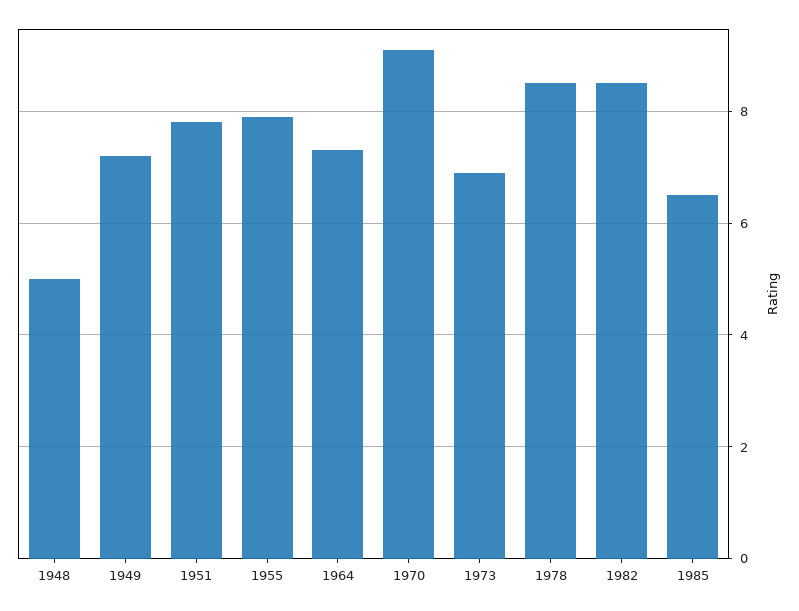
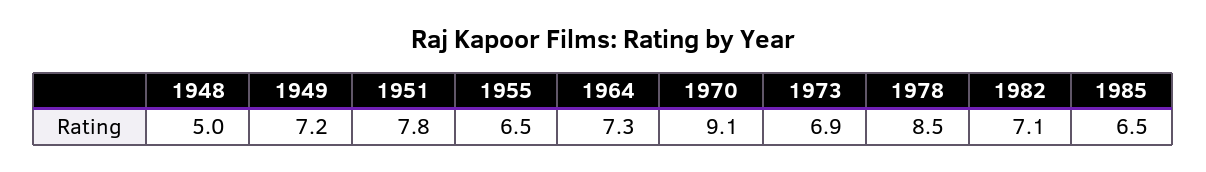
1955: 8 -> 6.5
1982: 8.5 -> 7.1

